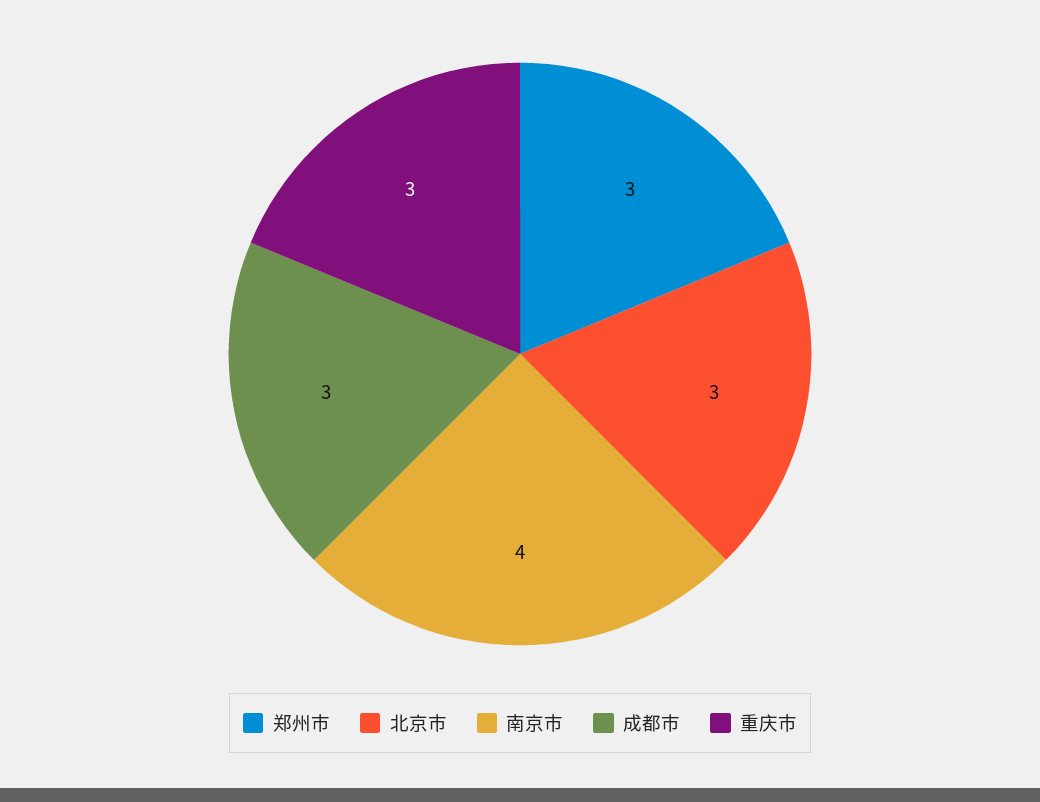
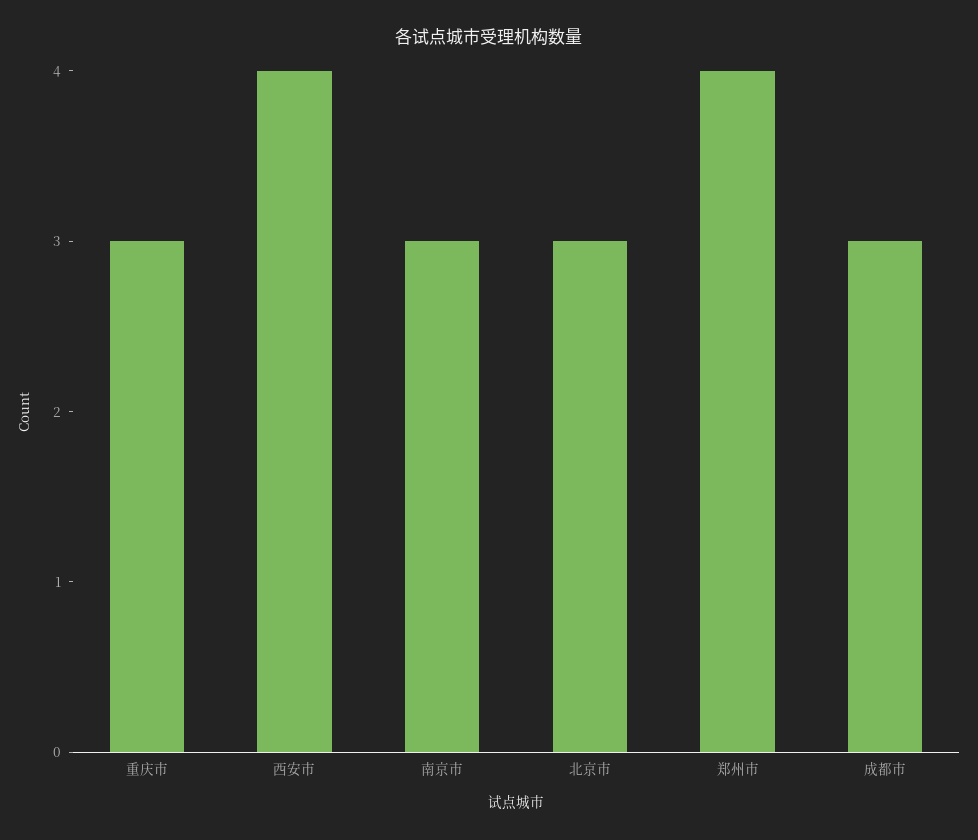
郑州市: 3 -> 4
南京市: 4 -> 3
西安市: none -> 4

